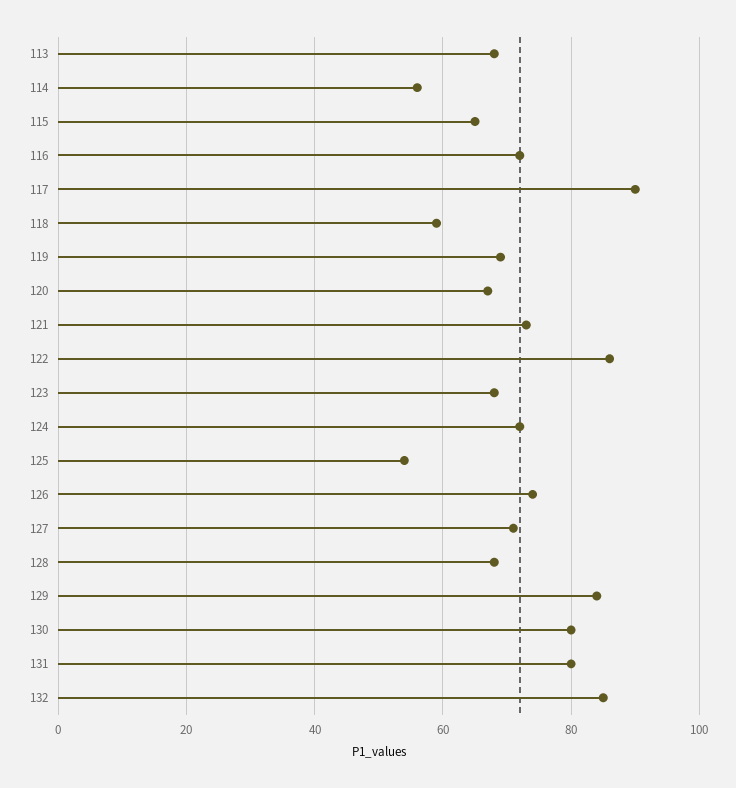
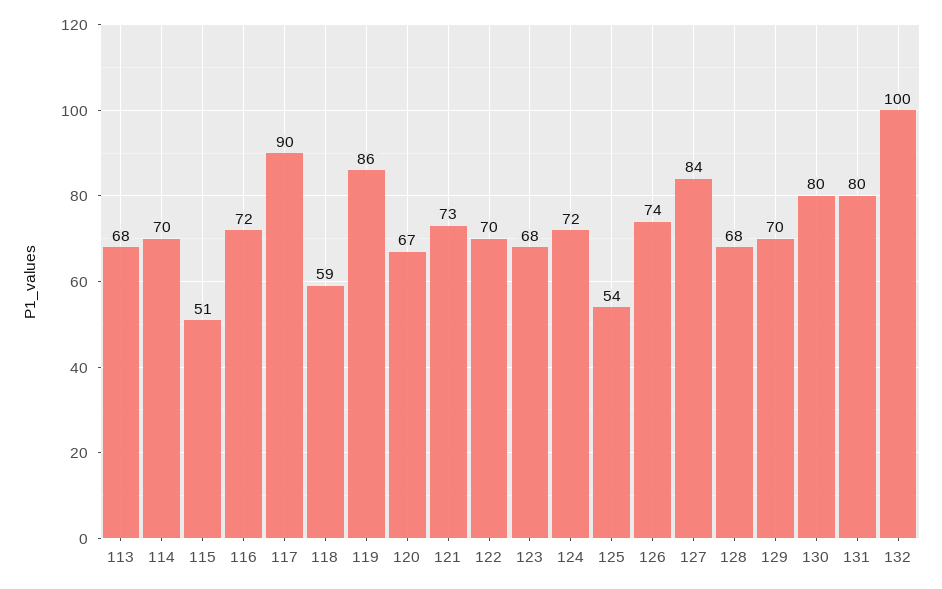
114: 55 -> 70
115: 65 -> 51
119: 70 -> 86
122: 85 -> 70
127: 70 -> 84
129: 85 -> 70
132: 85 -> 100

